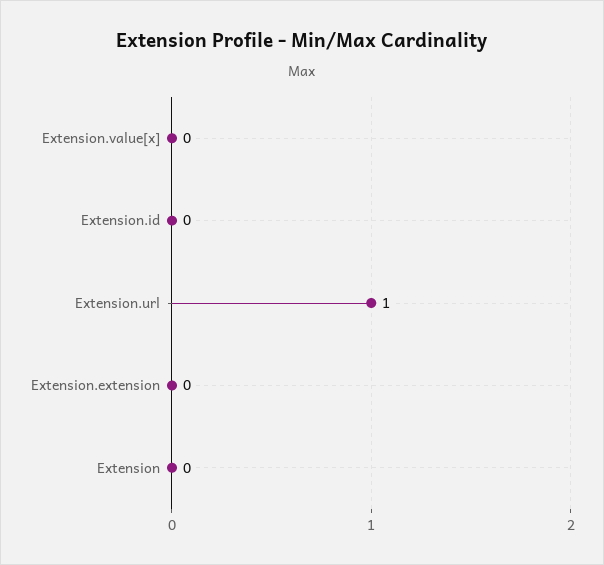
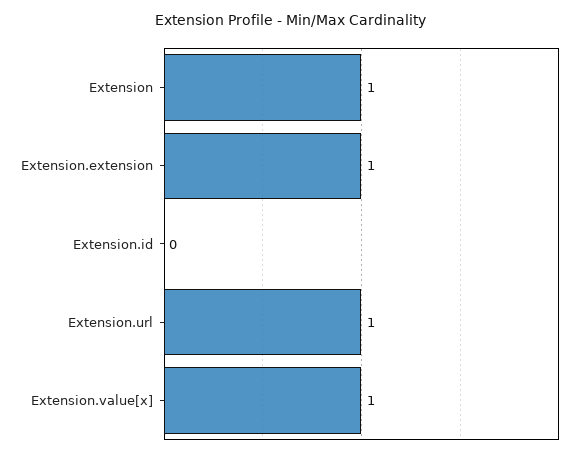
Extension.value[x]: 0 -> 1
Extension.extension: 0 -> 1
Extension: 0 -> 1

